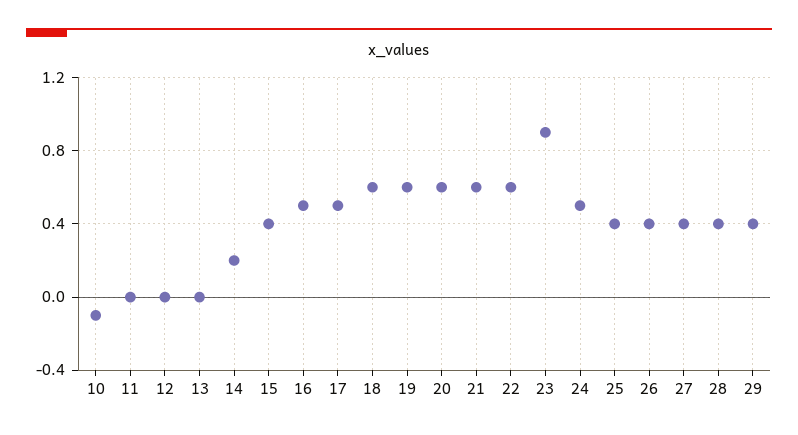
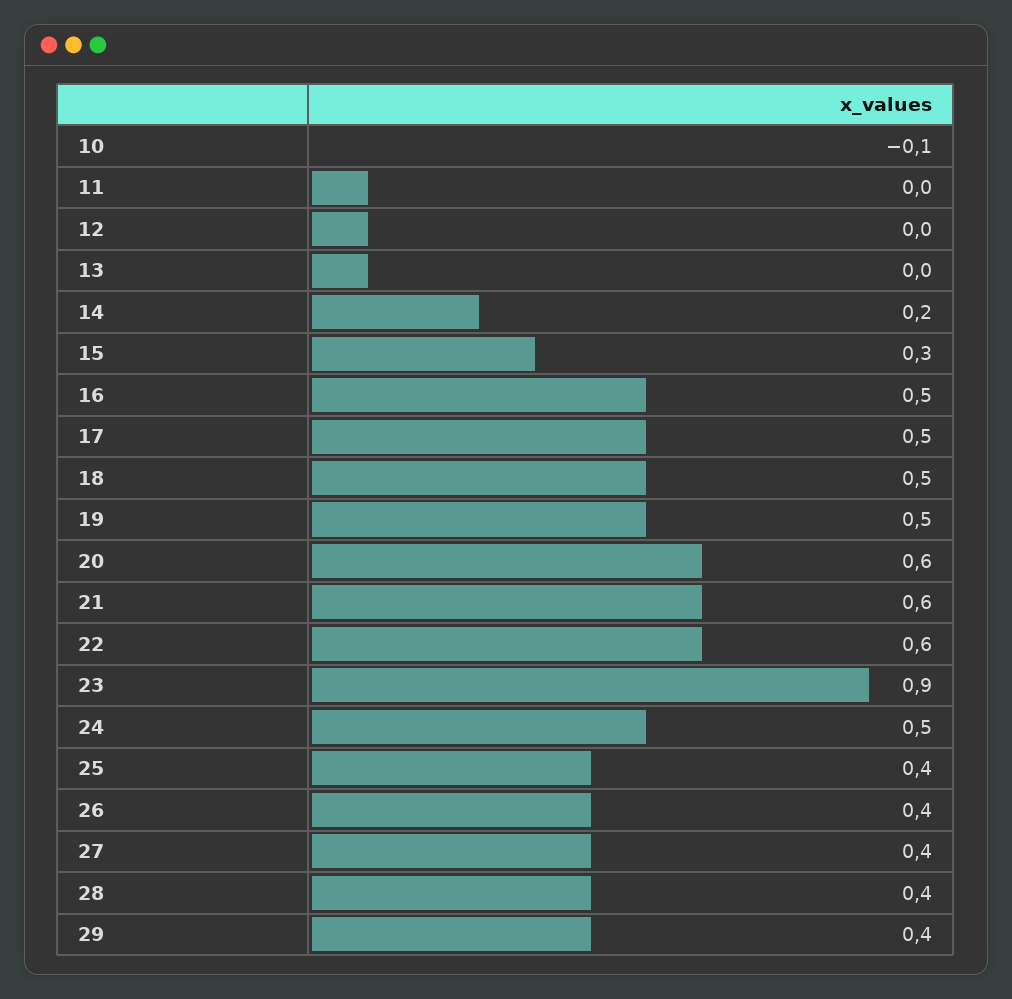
15: 0.4 -> 0.3
18: 0.6 -> 0.5
19: 0.6 -> 0.5

